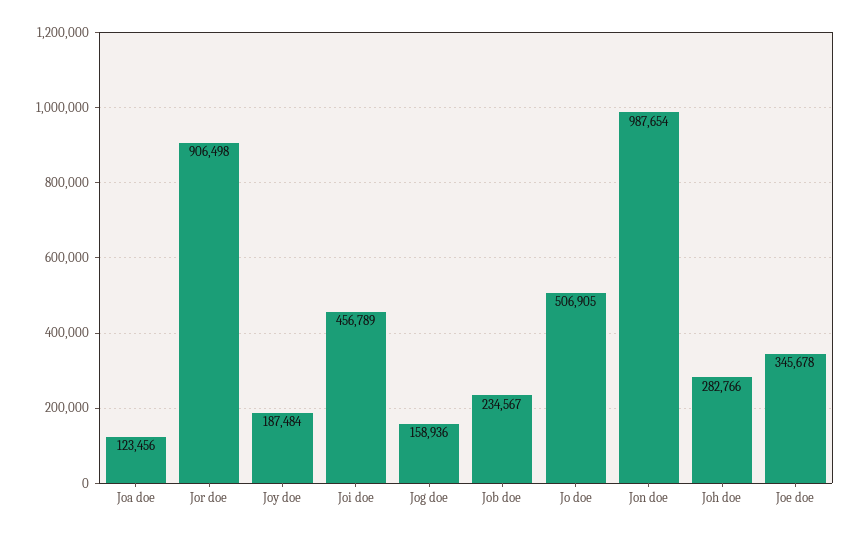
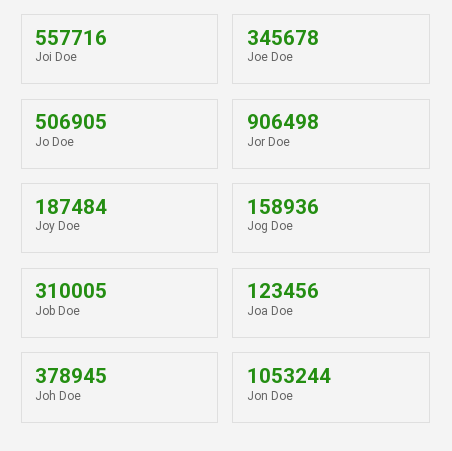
Joi doe: 456789 -> 557716
Job doe: 234567 -> 310005
Jon doe: 987654 -> 1053244
Joh doe: 282766 -> 378945

